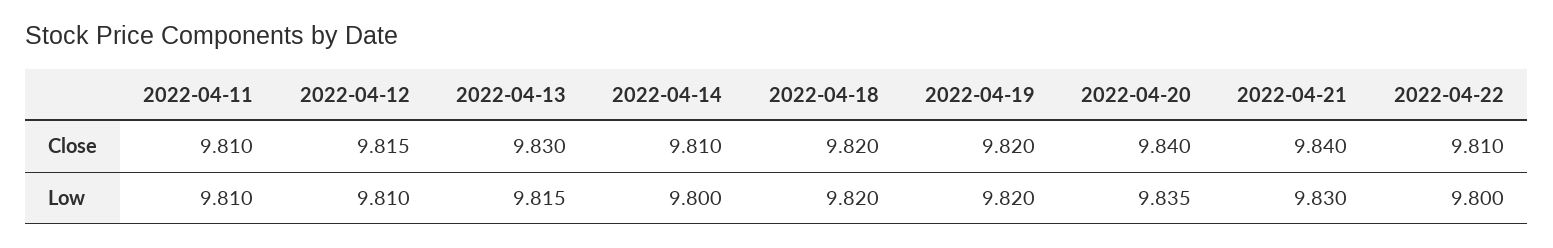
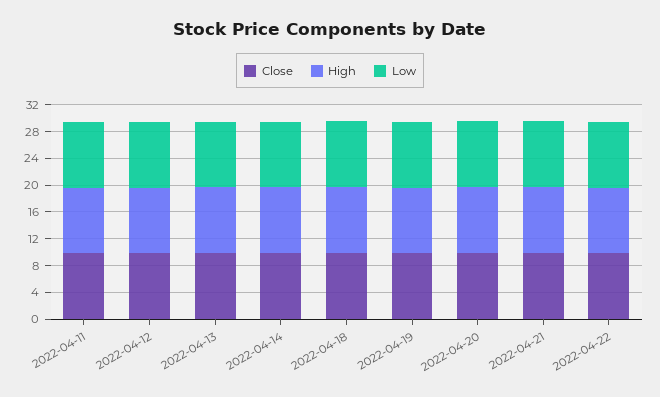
High, 2022-04-11: none -> 10
High, 2022-04-12: none -> 10
High, 2022-04-13: none -> 10
High, 2022-04-14: none -> 10
High, 2022-04-18: none -> 10
High, 2022-04-19: none -> 10
High, 2022-04-20: none -> 10
High, 2022-04-21: none -> 10
High, 2022-04-22: none -> 10

